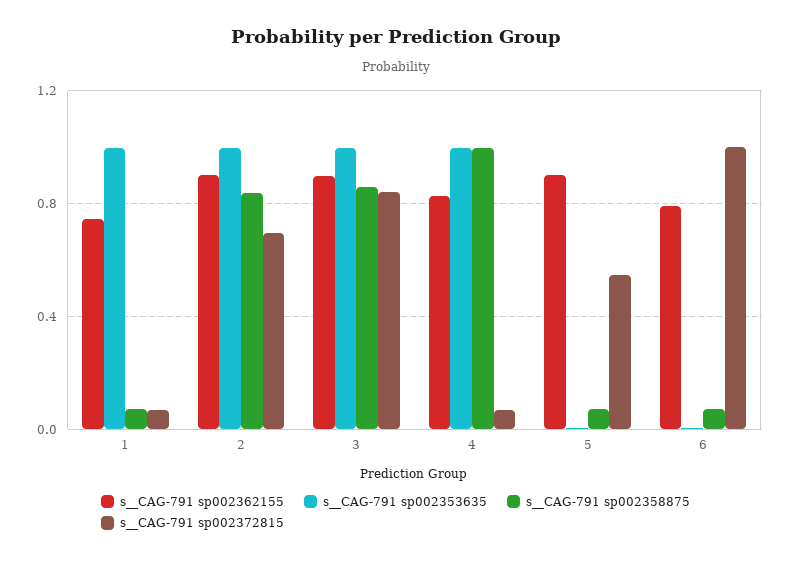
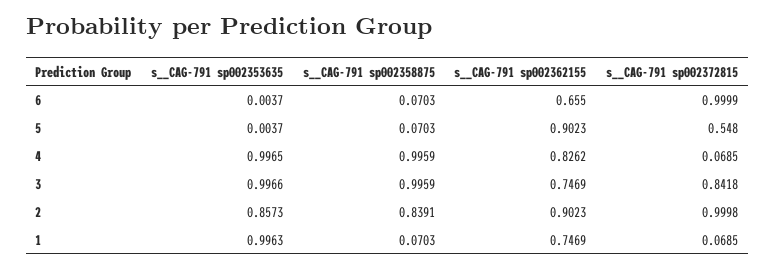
s__CAG-791 sp002353635, 2: 1 -> 0.8573
s__CAG-791 sp002372815, 2: 0.7 -> 0.9998
s__CAG-791 sp002362155, 3: 0.9 -> 0.7469
s__CAG-791 sp002358875, 3: 0.85 -> 0.9959
s__CAG-791 sp002362155, 6: 0.8 -> 0.655

